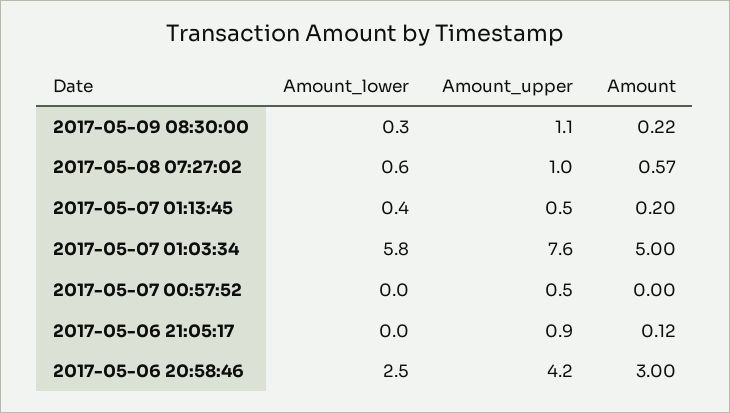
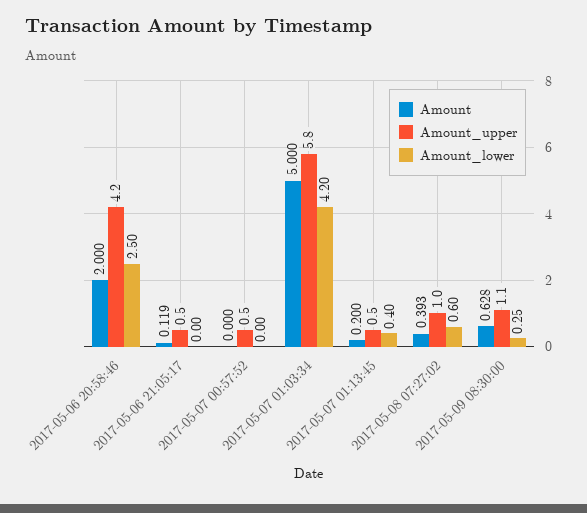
Amount, 2017-05-09 08:30:00: 0.22 -> 0.628
Amount, 2017-05-08 07:27:02: 0.57 -> 0.393
Amount_lower, 2017-05-07 01:03:34: 5.8 -> 4.2
Amount_upper, 2017-05-07 01:03:34: 7.6 -> 5.8
Amount_upper, 2017-05-06 21:05:17: 0.9 -> 0.5
Amount, 2017-05-06 20:58:46: 3 -> 2

